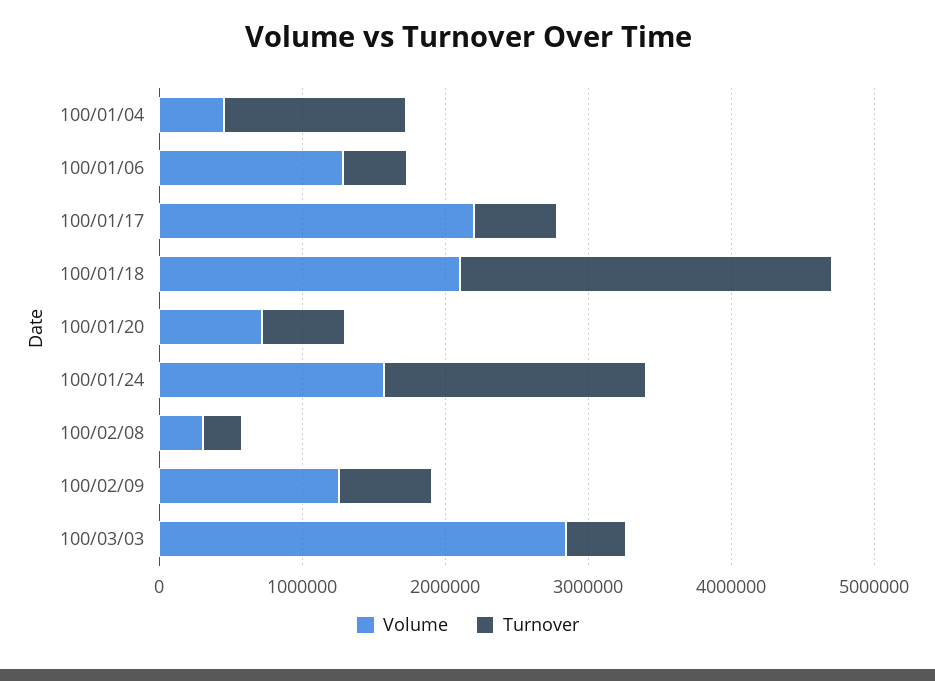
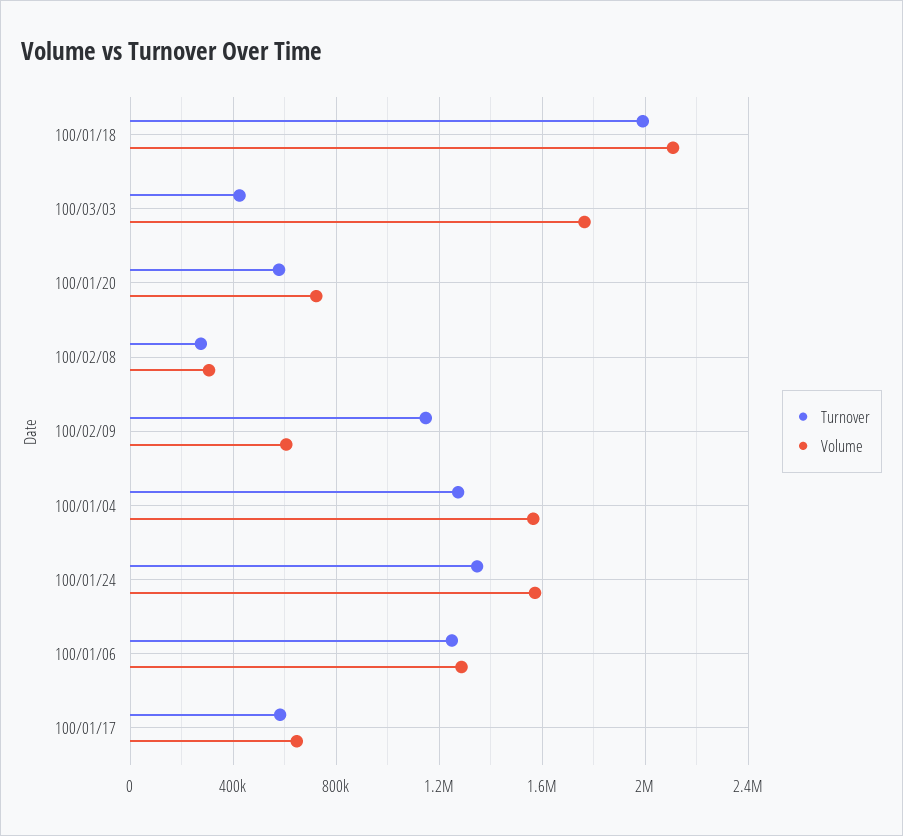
Volume, 100/01/04: 400000 -> 1550000
Turnover, 100/01/06: 400000 -> 1250000
Volume, 100/01/17: 2200000 -> 650000
Turnover, 100/01/18: 2600000 -> 2000000
Turnover, 100/01/24: 1800000 -> 1350000
Volume, 100/02/09: 1200000 -> 600000
Turnover, 100/02/09: 600000 -> 1150000
Volume, 100/03/03: 2800000 -> 1750000

